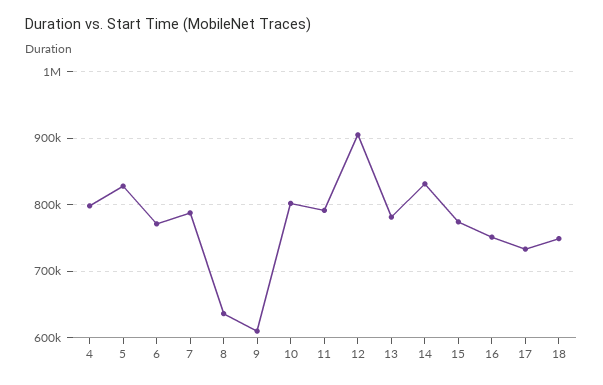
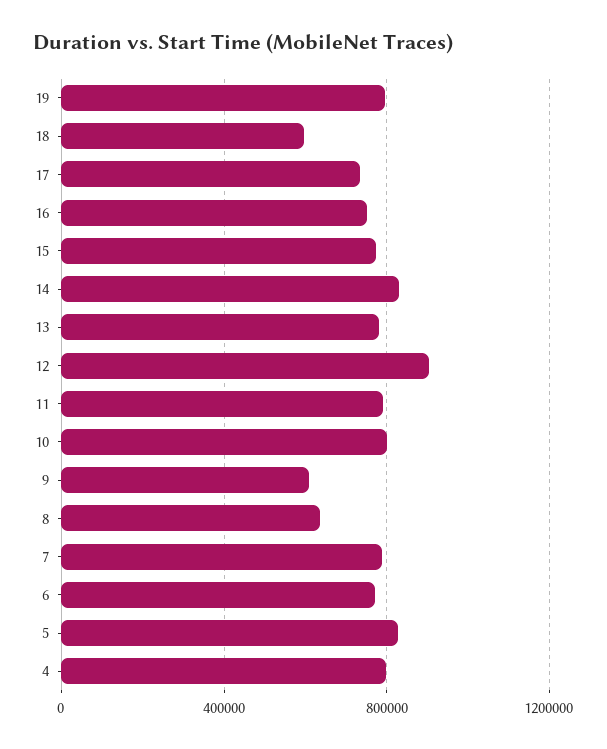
18: 750000 -> 600000
19: none -> 800000

